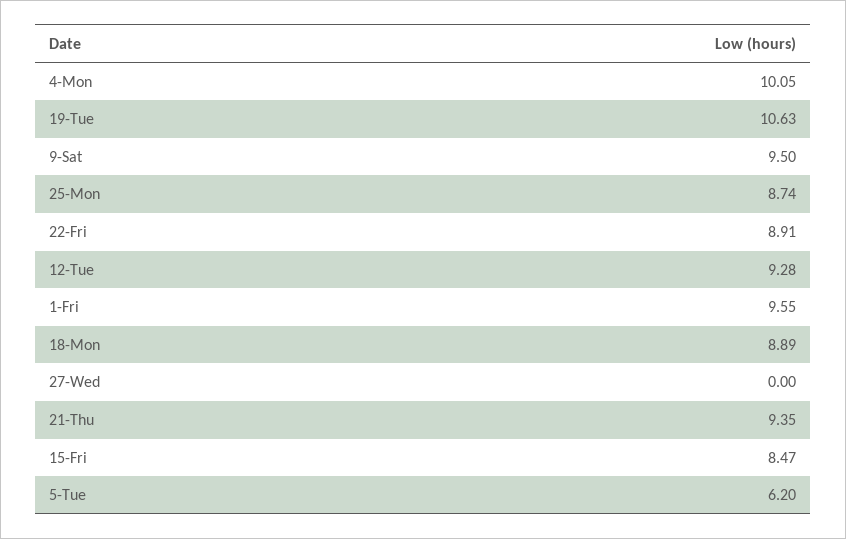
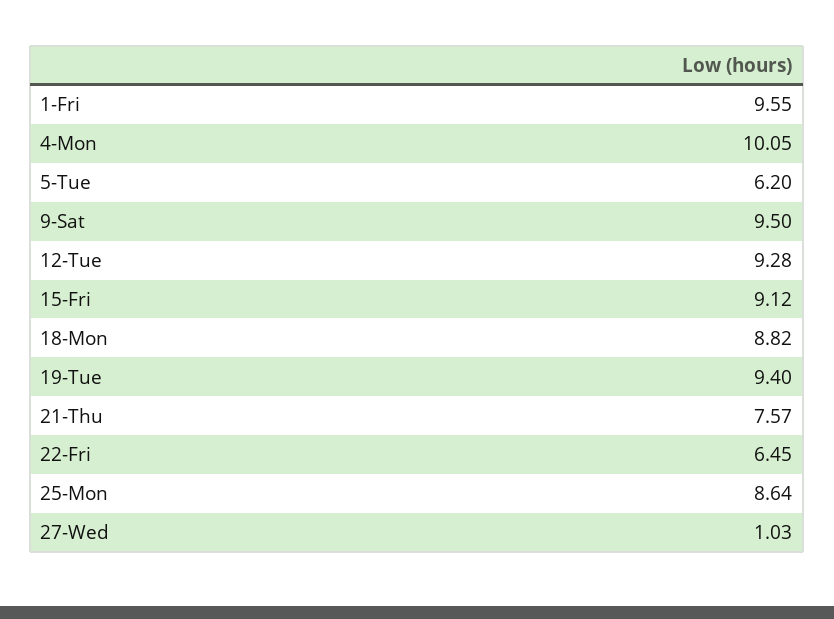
19-Tue: 10.63 -> 9.4
25-Mon: 8.74 -> 8.64
22-Fri: 8.91 -> 6.45
18-Mon: 8.89 -> 8.82
27-Wed: 0 -> 1.03
21-Thu: 9.35 -> 7.57
15-Fri: 8.47 -> 9.12

